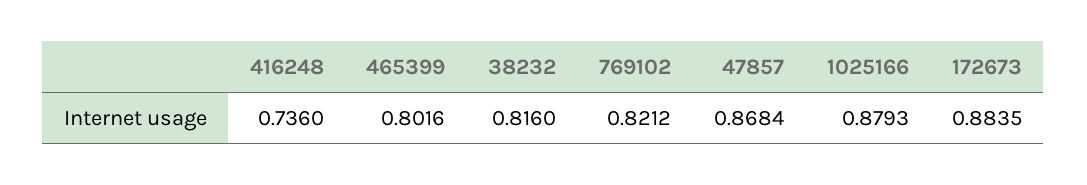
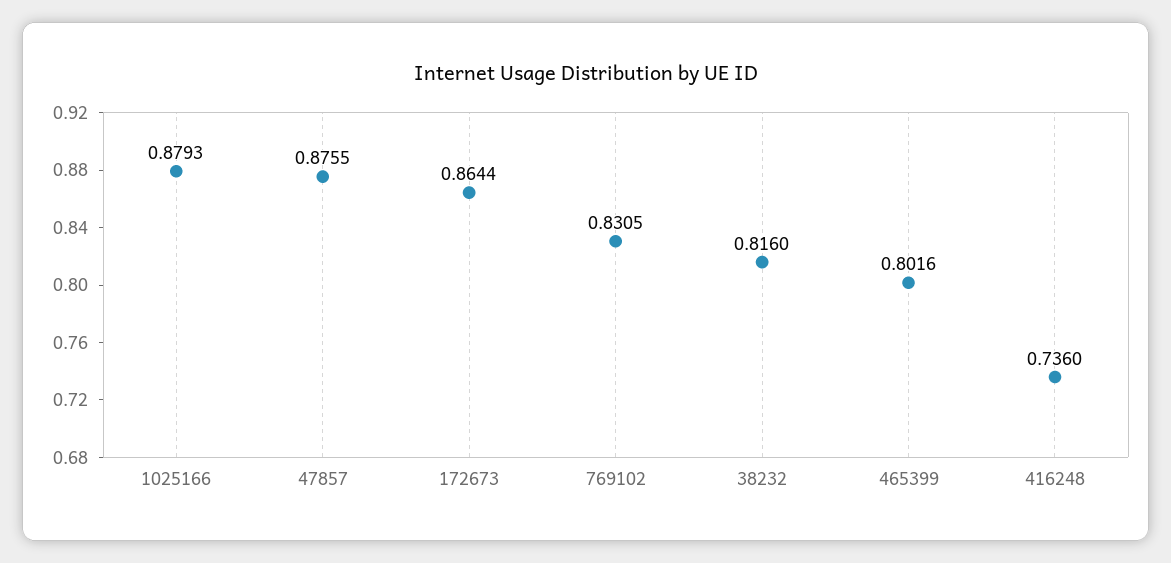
769102: 0.8212 -> 0.8305
47857: 0.8684 -> 0.8755
172673: 0.8835 -> 0.8644

